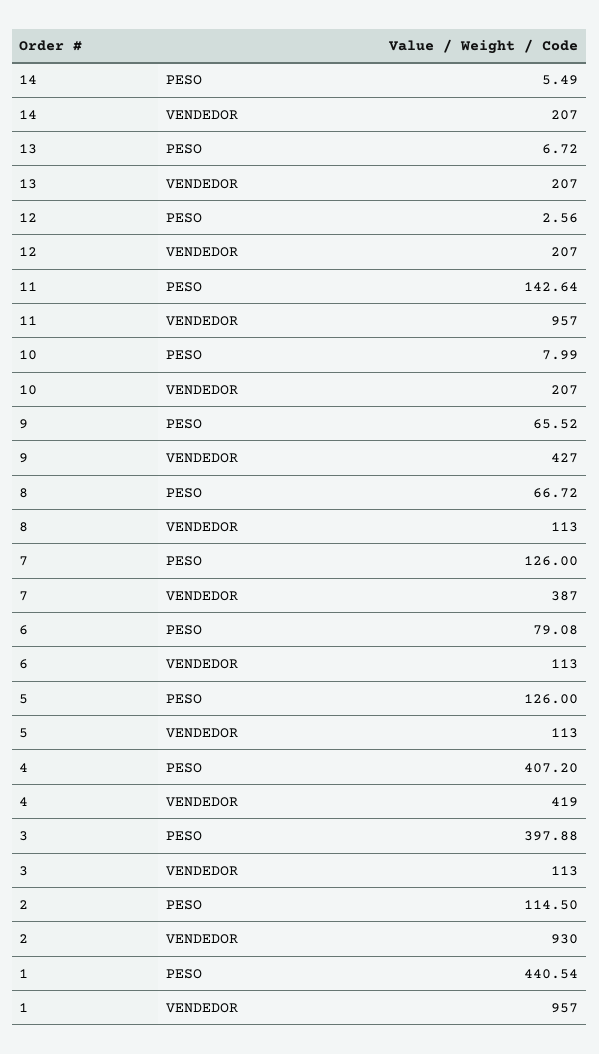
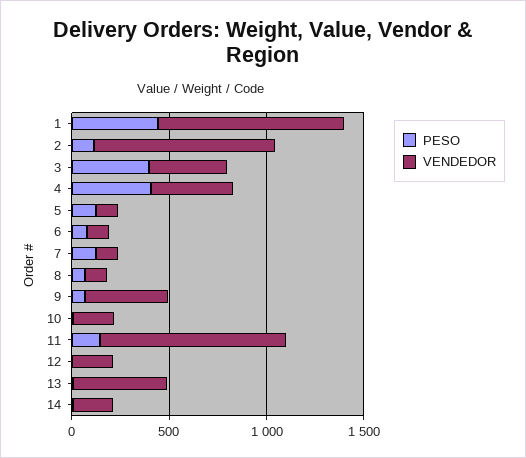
VENDEDOR, 13: 207 -> 500
VENDEDOR, 7: 387 -> 100
VENDEDOR, 3: 113 -> 400

